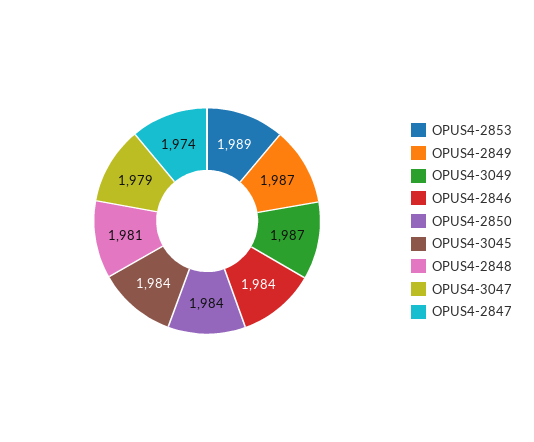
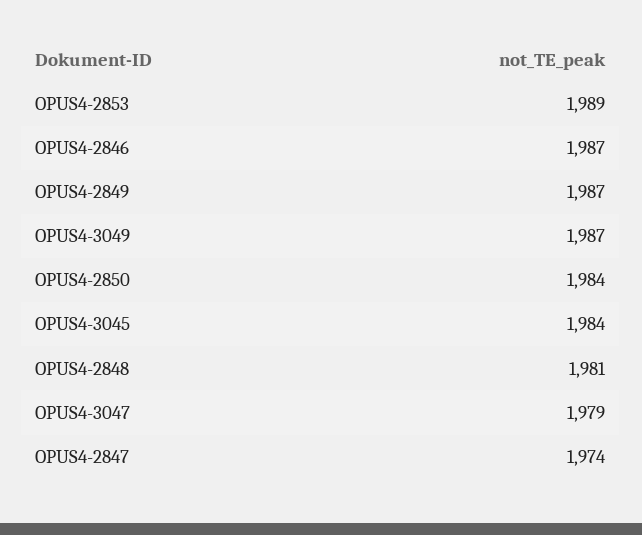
OPUS4-2846: 1984 -> 1987

